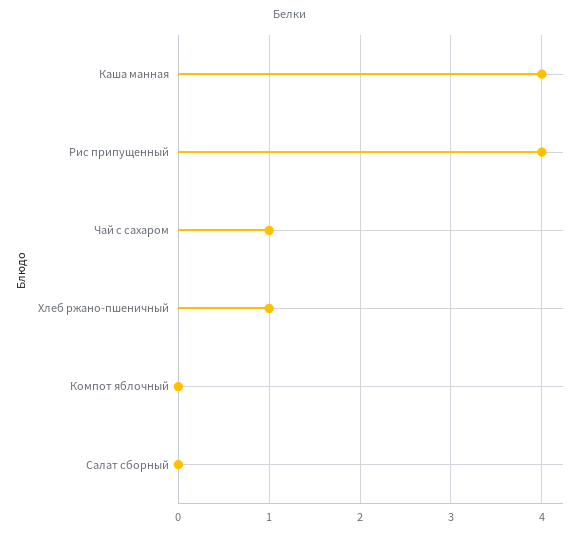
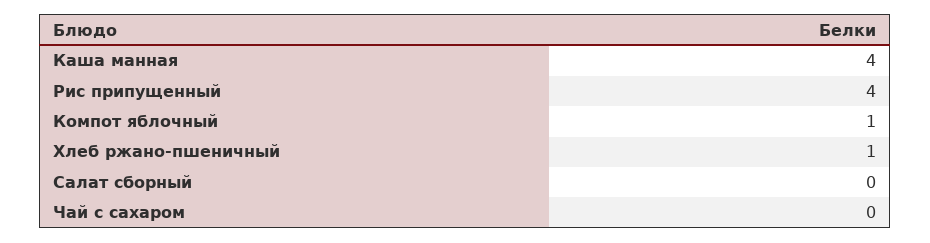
Чай с сахаром: 1 -> 0
Компот яблочный: 0 -> 1

